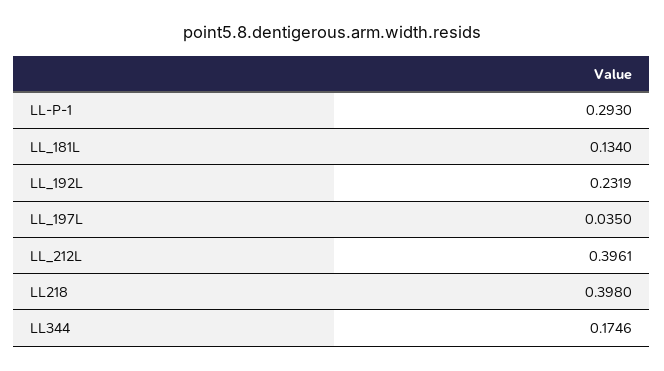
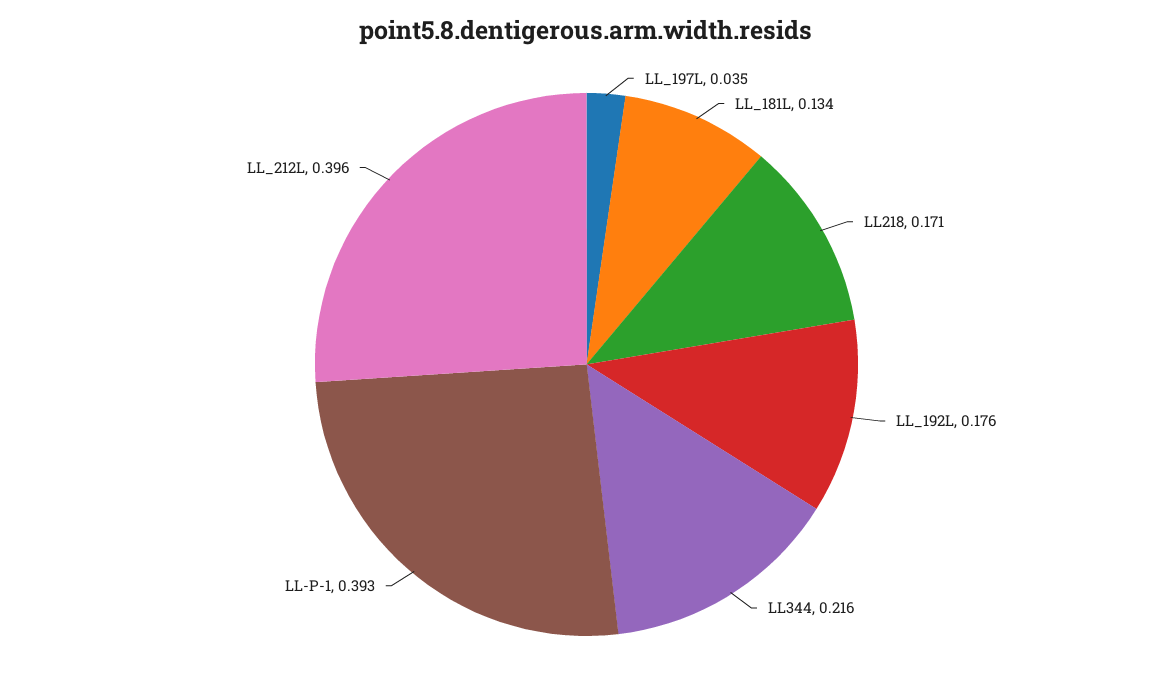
LL-P-1: 0.293 -> 0.393
LL_192L: 0.2319 -> 0.176
LL218: 0.398 -> 0.171
LL344: 0.1746 -> 0.216

